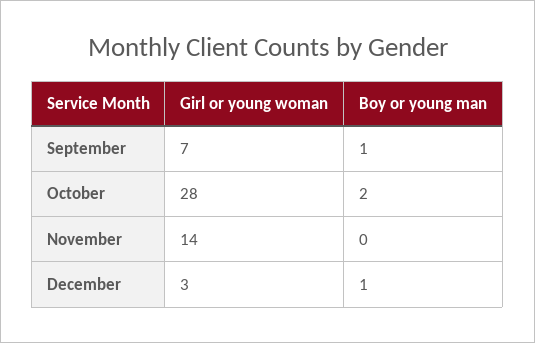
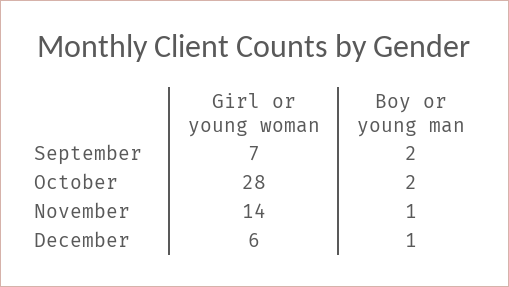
Boy or young man, September: 1 -> 2
Boy or young man, November: 0 -> 1
Girl or young woman, December: 3 -> 6

